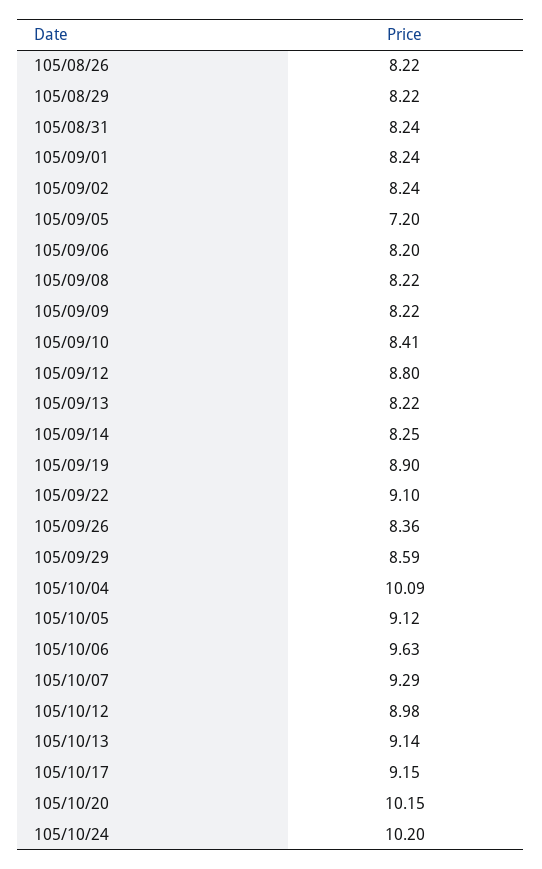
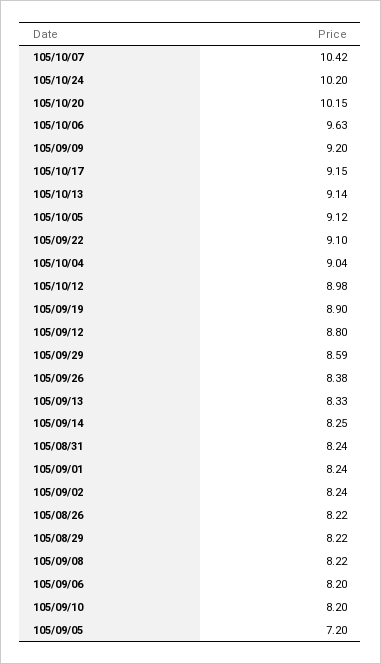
105/09/09: 8.22 -> 9.2
105/09/10: 8.41 -> 8.2
105/09/13: 8.22 -> 8.33
105/09/26: 8.36 -> 8.38
105/10/04: 10.09 -> 9.04
105/10/07: 9.29 -> 10.42

